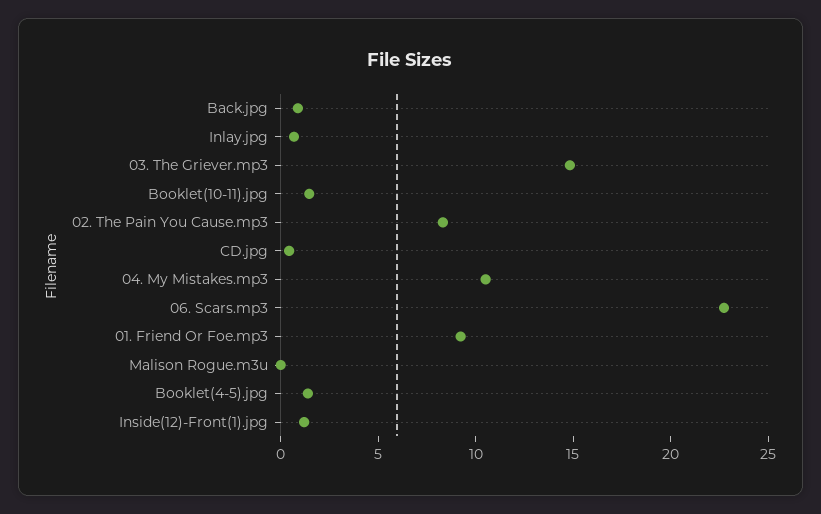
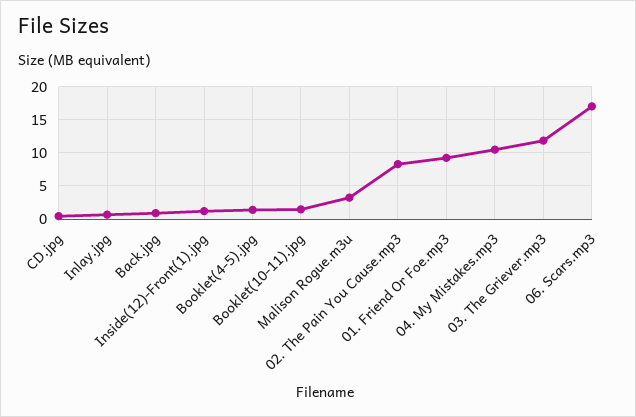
03. The Griever.mp3: 15 -> 12
06. Scars.mp3: 23 -> 17
Malison Rogue.m3u: 0 -> 3

